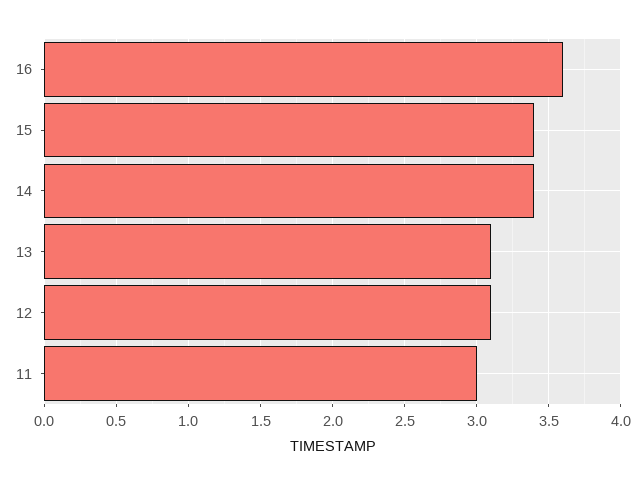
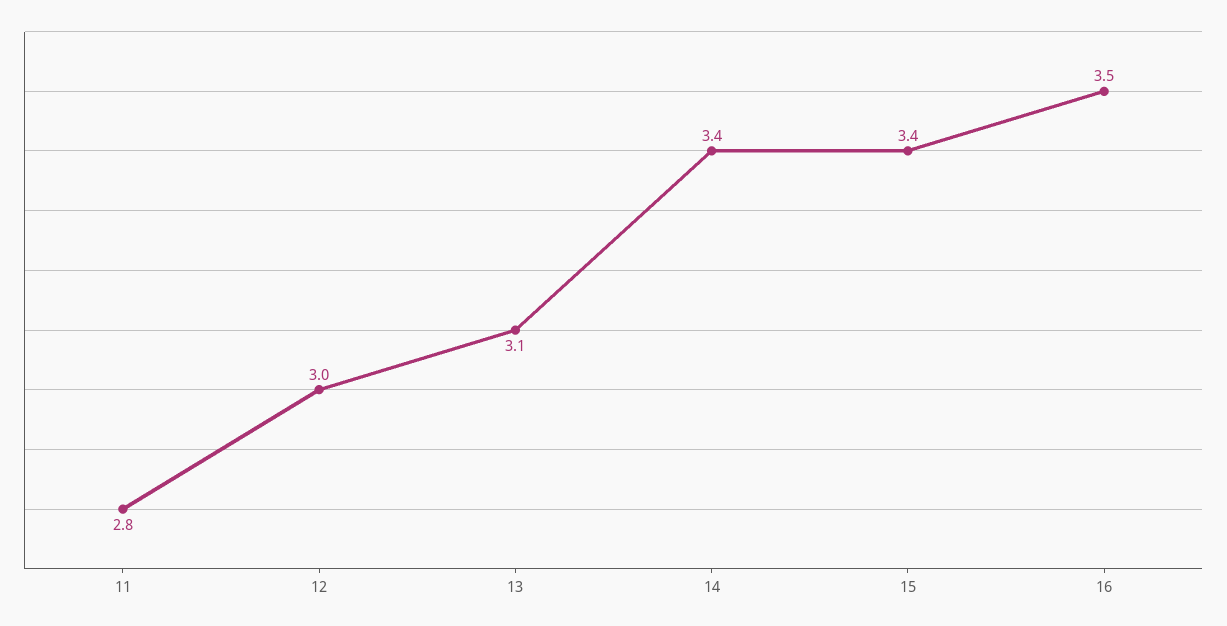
16: 3.6 -> 3.5
12: 3.1 -> 3
11: 3 -> 2.8

